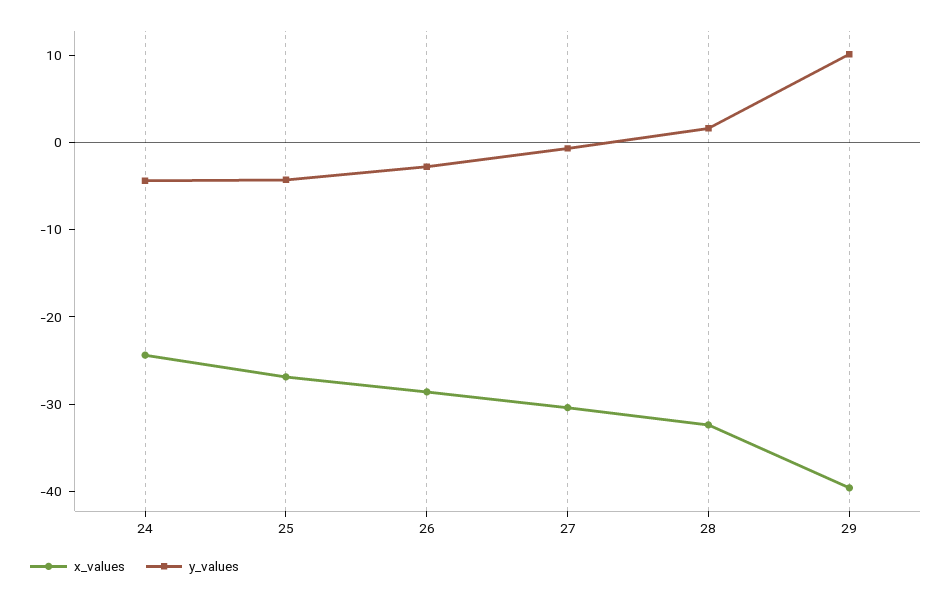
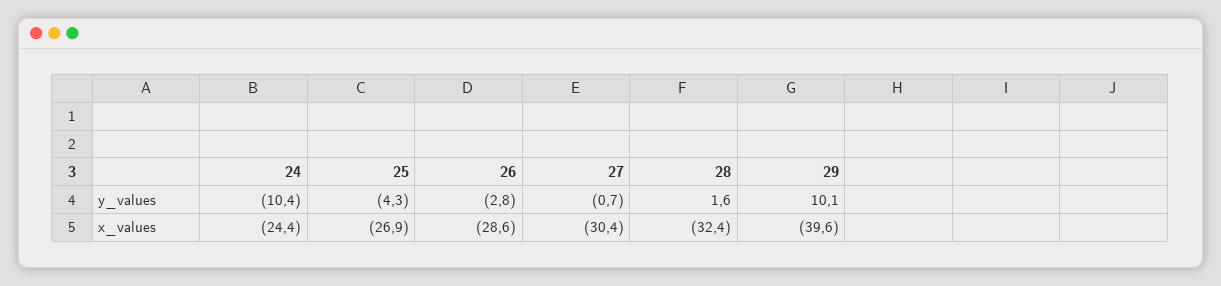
y_values, 24: -4 -> -10.4

